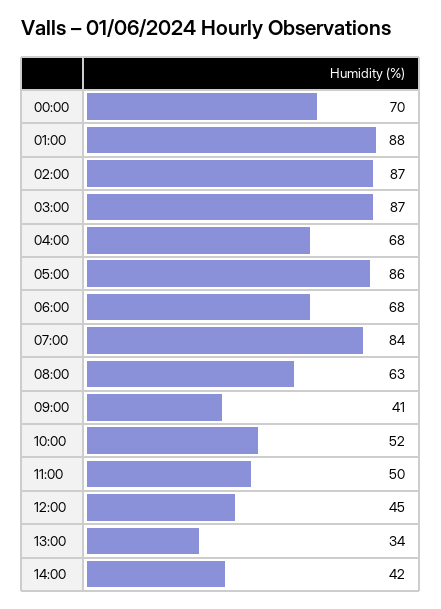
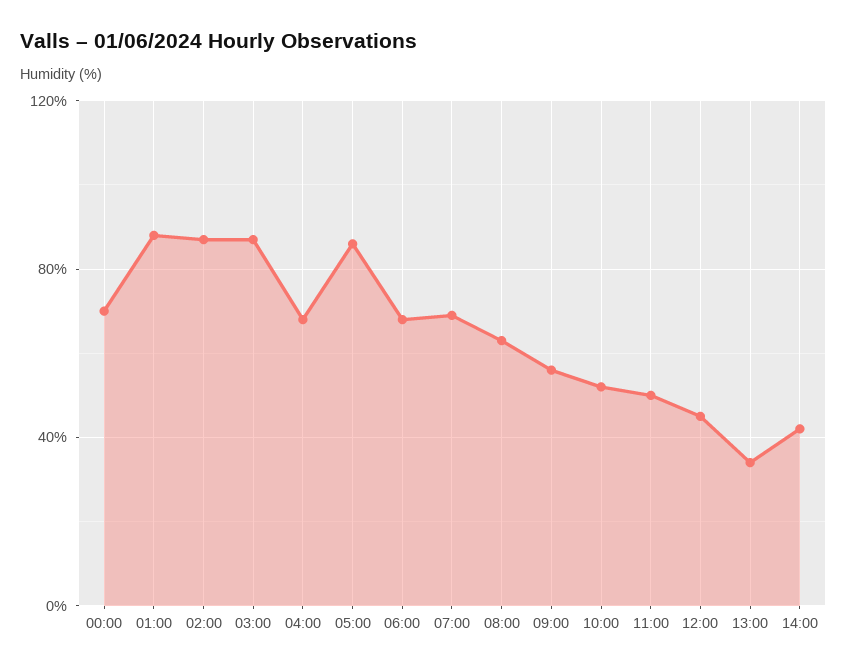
07:00: 84 -> 70
09:00: 41 -> 55

